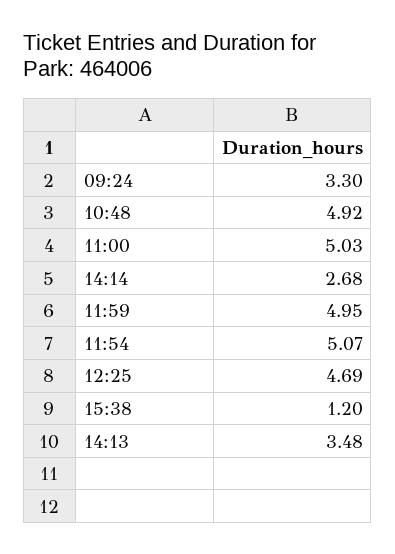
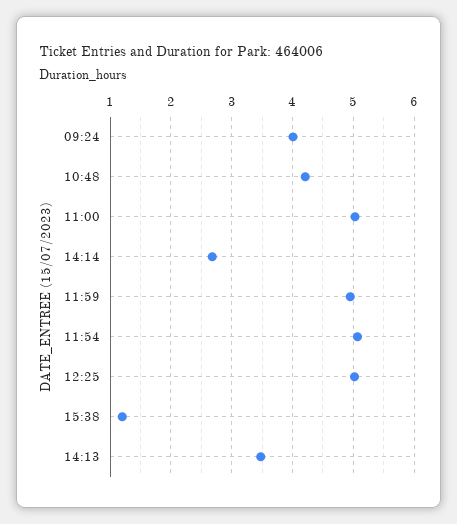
09:24: 3.3 -> 4
10:48: 4.92 -> 4.2
12:25: 4.69 -> 5

